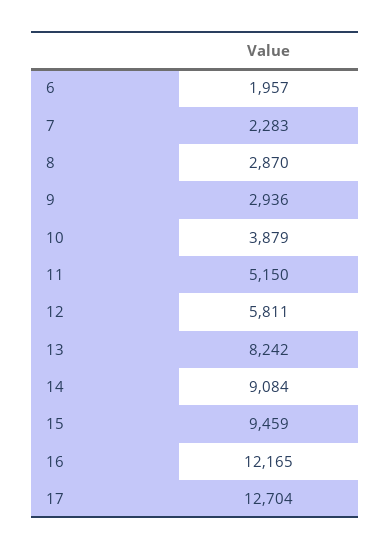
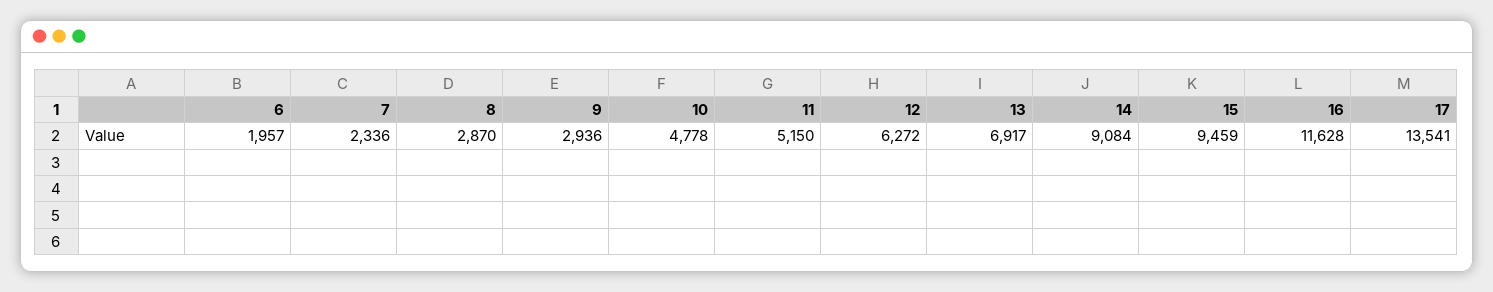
7: 2283 -> 2336
10: 3879 -> 4778
12: 5811 -> 6272
13: 8242 -> 6917
16: 12165 -> 11628
17: 12704 -> 13541

